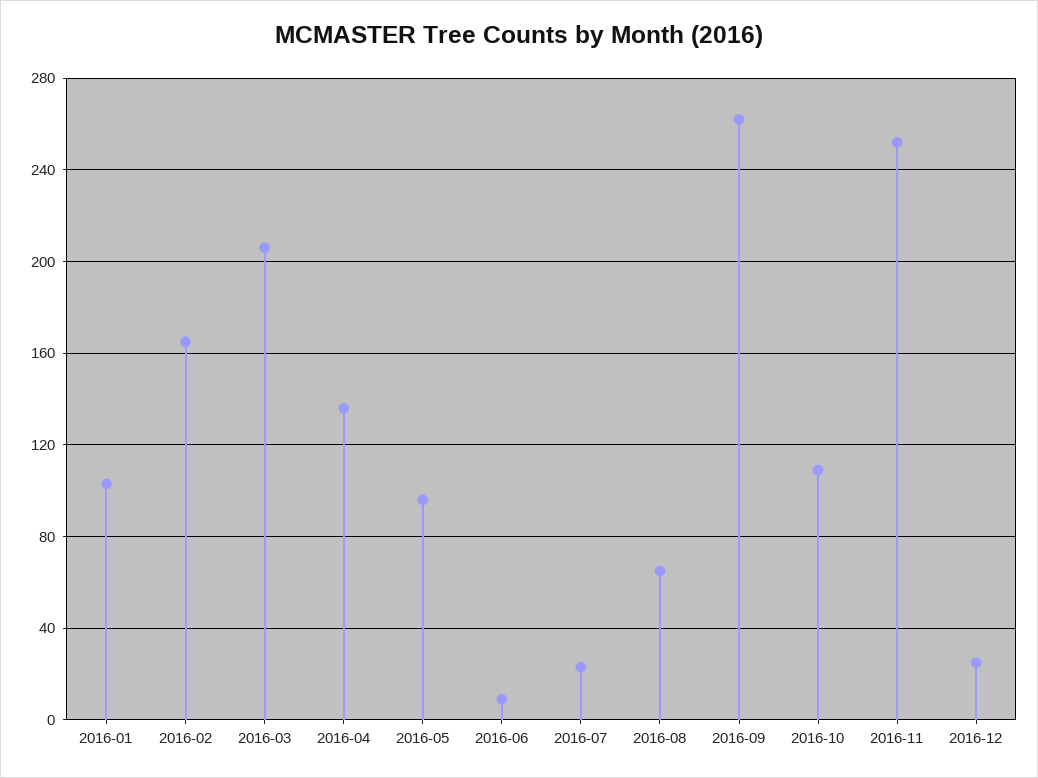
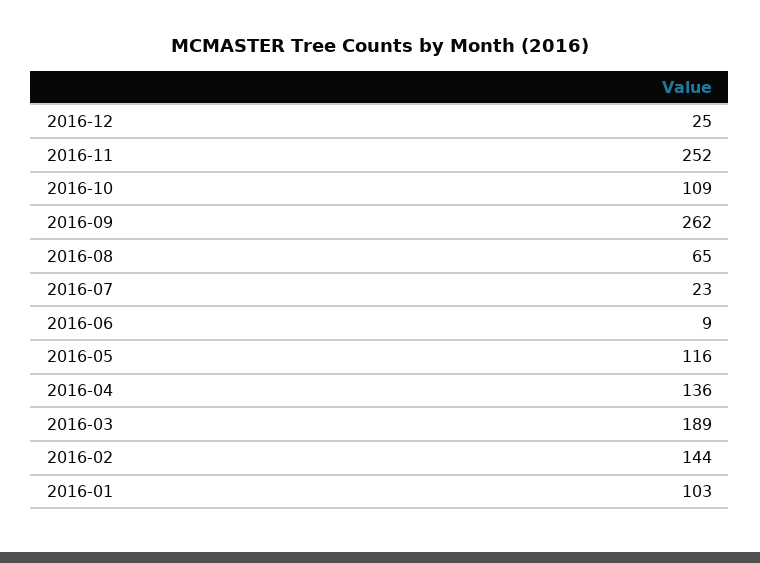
2016-02: 165 -> 144
2016-03: 205 -> 189
2016-05: 95 -> 116

